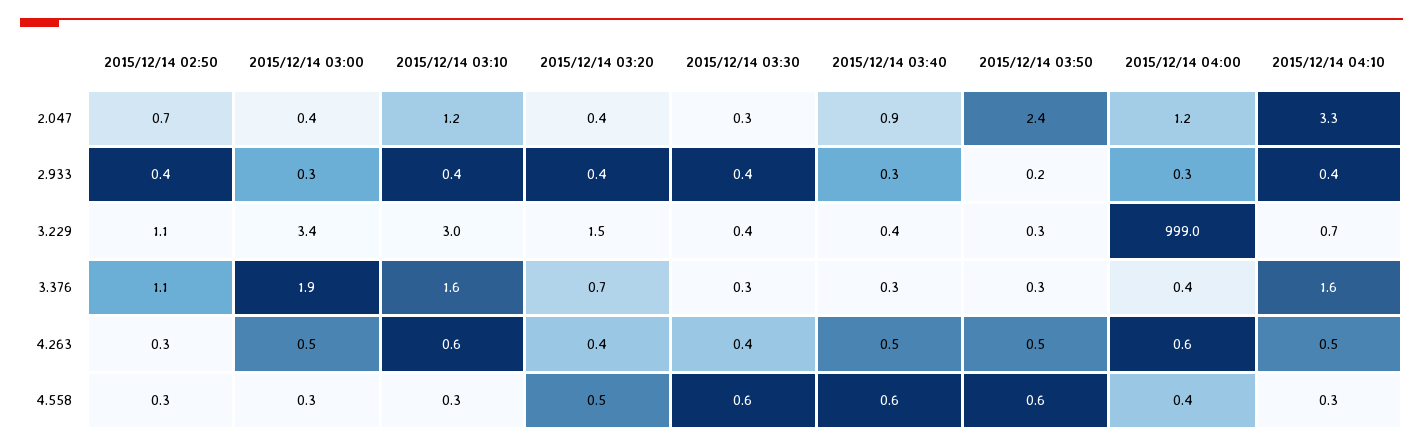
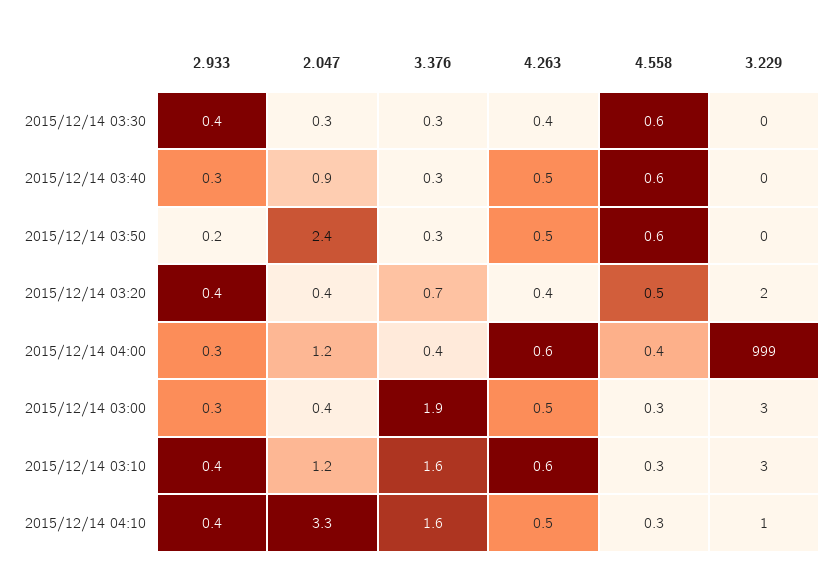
2015/12/14 02:50, 2.047: 0.7 -> none
2015/12/14 02:50, 2.933: 0.4 -> none
2015/12/14 02:50, 3.229: 1.1 -> none
2015/12/14 02:50, 3.376: 1.1 -> none
2015/12/14 02:50, 4.263: 0.3 -> none
2015/12/14 02:50, 4.558: 0.3 -> none

